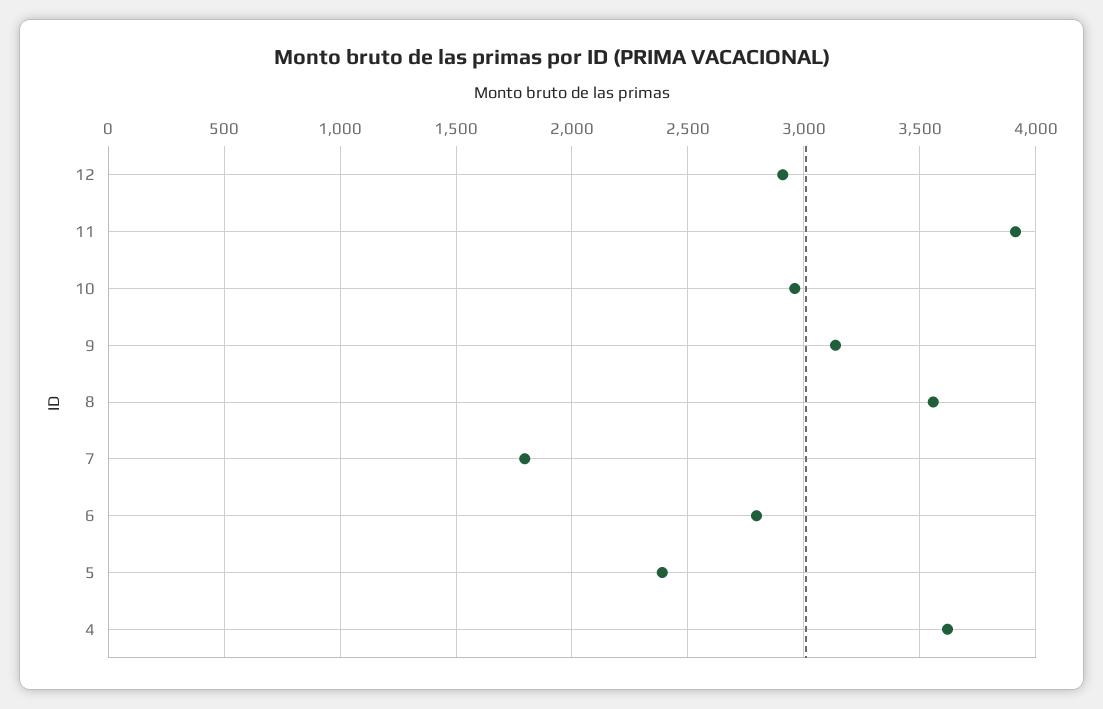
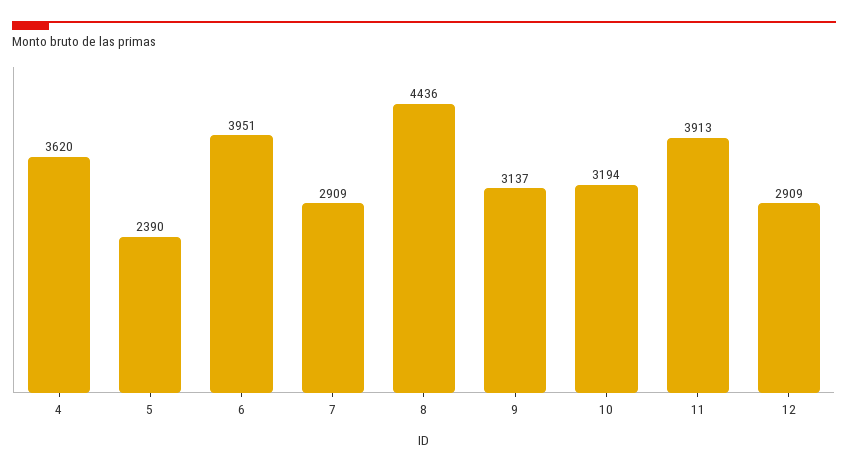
10: 2950 -> 3194
8: 3550 -> 4436
7: 1800 -> 2909
6: 2800 -> 3951

